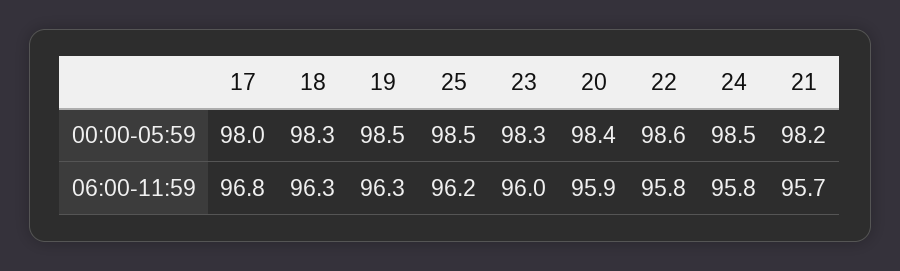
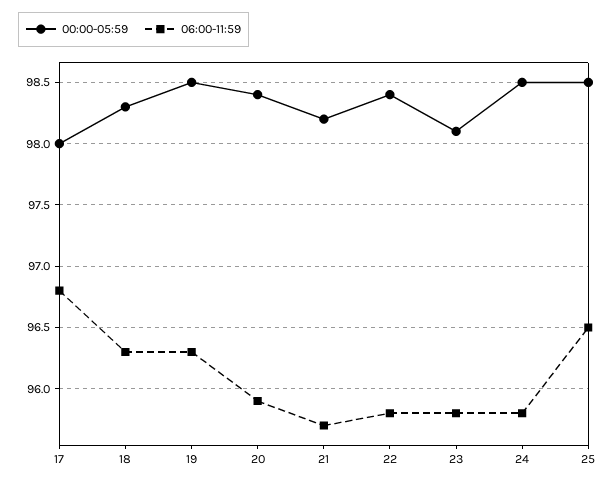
00:00-05:59, 23: 98.3 -> 98.1
00:00-05:59, 22: 98.6 -> 98.4
06:00-11:59, 25: 96.2 -> 96.5
06:00-11:59, 23: 96 -> 95.8

